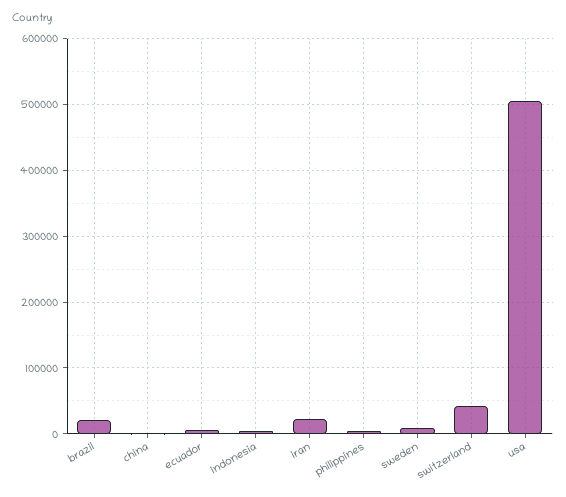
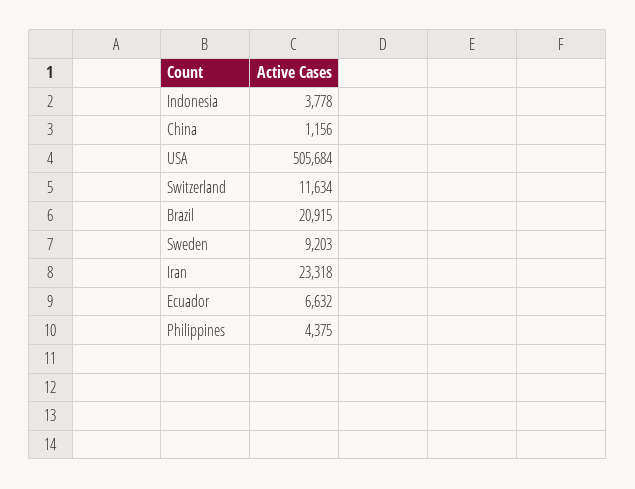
switzerland: 40000 -> 11634

